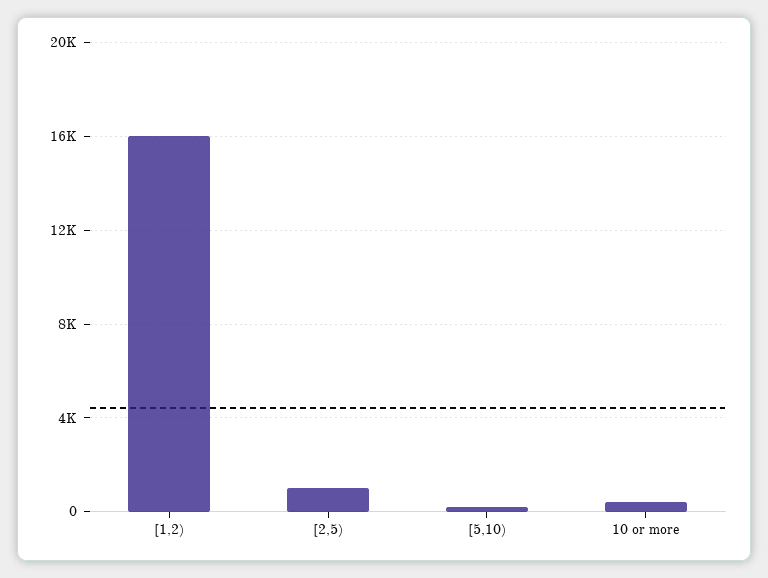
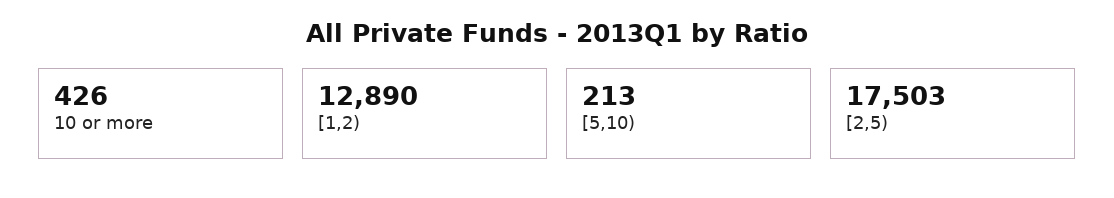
[1,2): 16000 -> 12890
[2,5): 1000 -> 17503

